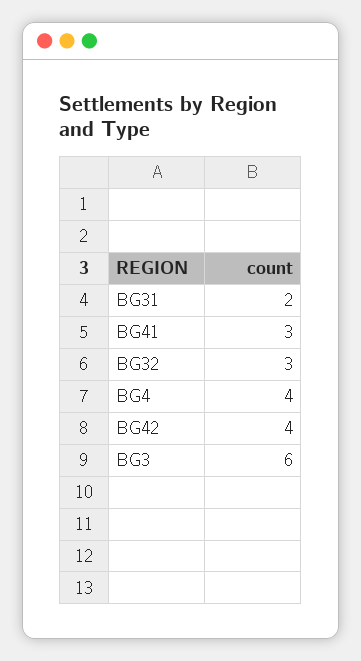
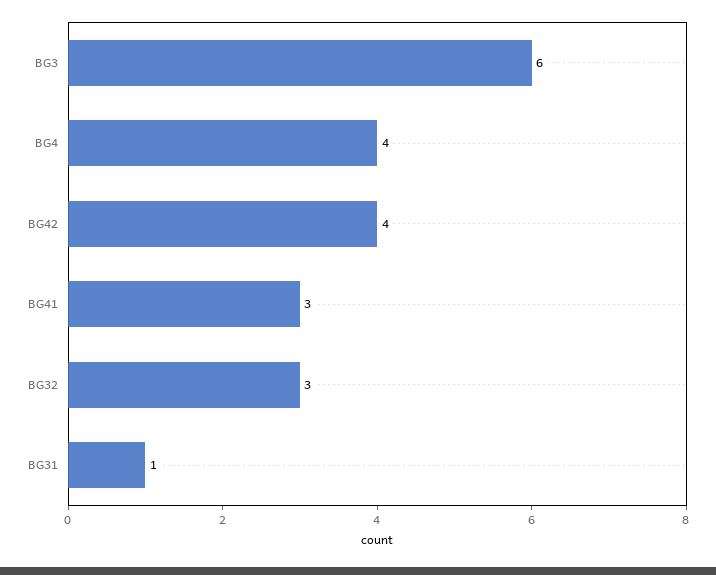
BG31: 2 -> 1

